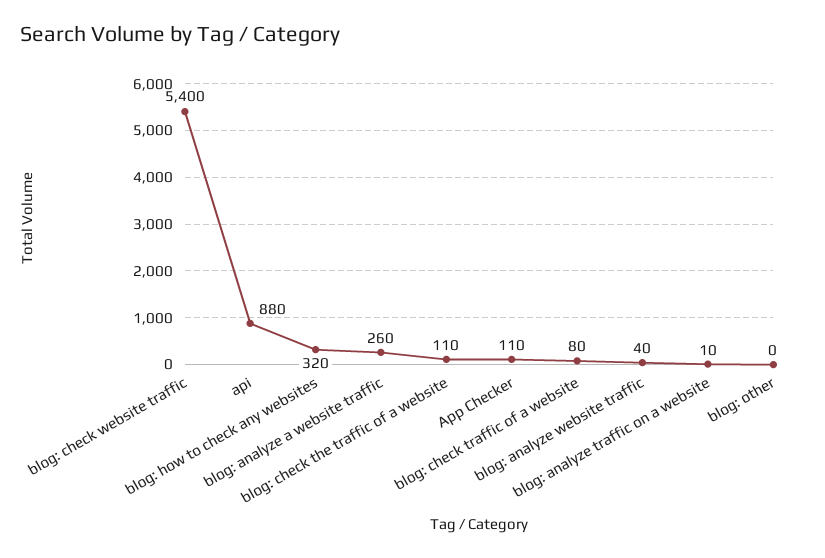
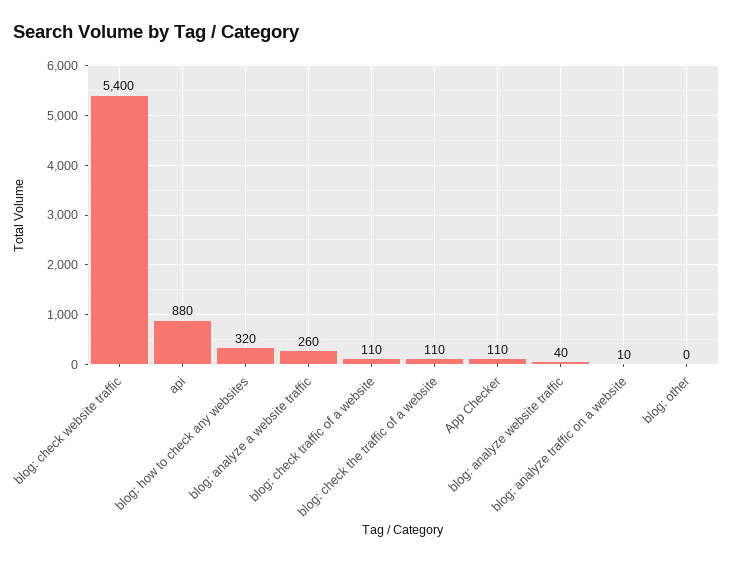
blog: check traffic of a website: 80 -> 110

